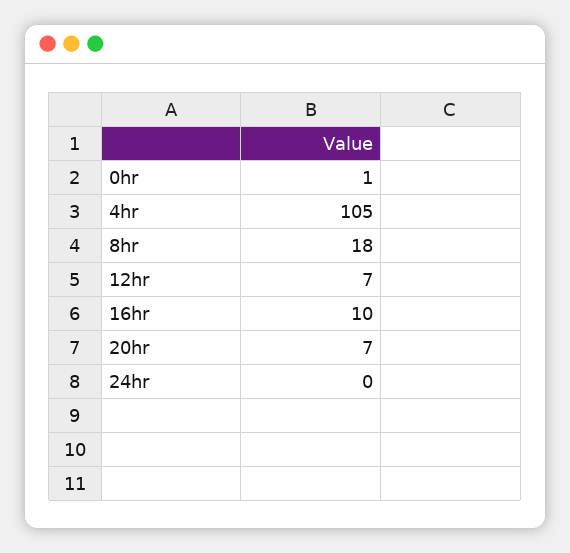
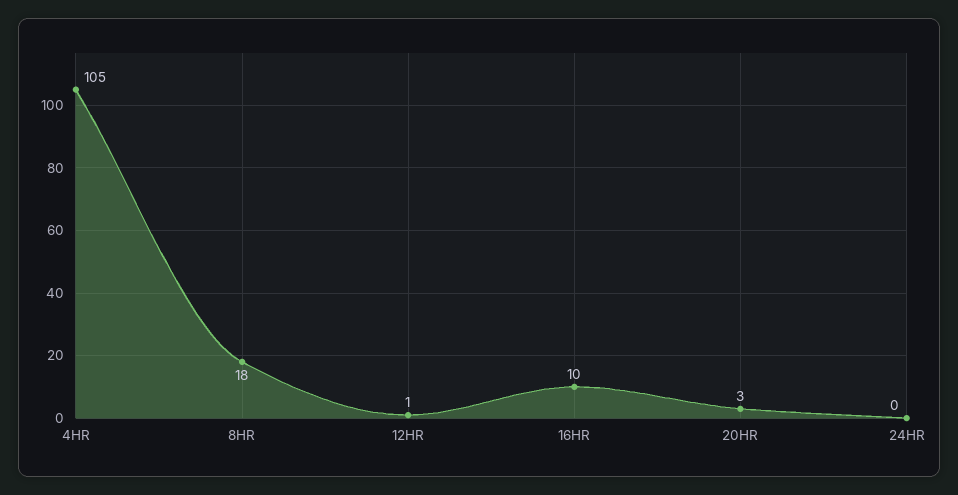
0hr: 1 -> none
12hr: 7 -> 1
20hr: 7 -> 3

